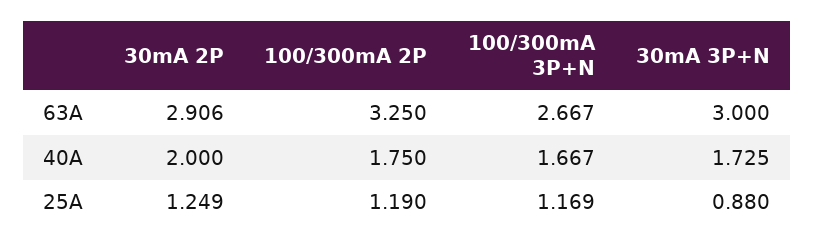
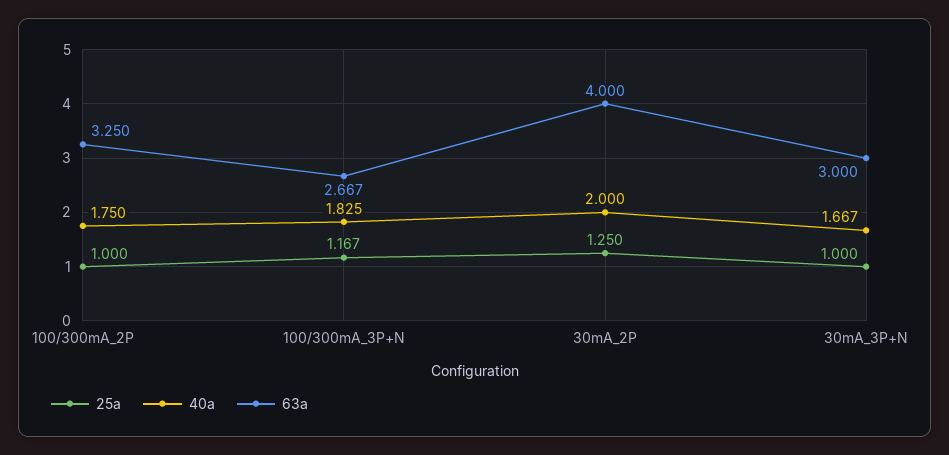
63A, 30mA 2P: 2.906 -> 4
40A, 100/300mA 3P+N: 1.667 -> 1.825
40A, 30mA 3P+N: 1.725 -> 1.667
25A, 30mA 2P: 1.249 -> 1.25
25A, 100/300mA 2P: 1.19 -> 1
25A, 100/300mA 3P+N: 1.169 -> 1.167
25A, 30mA 3P+N: 0.88 -> 1

